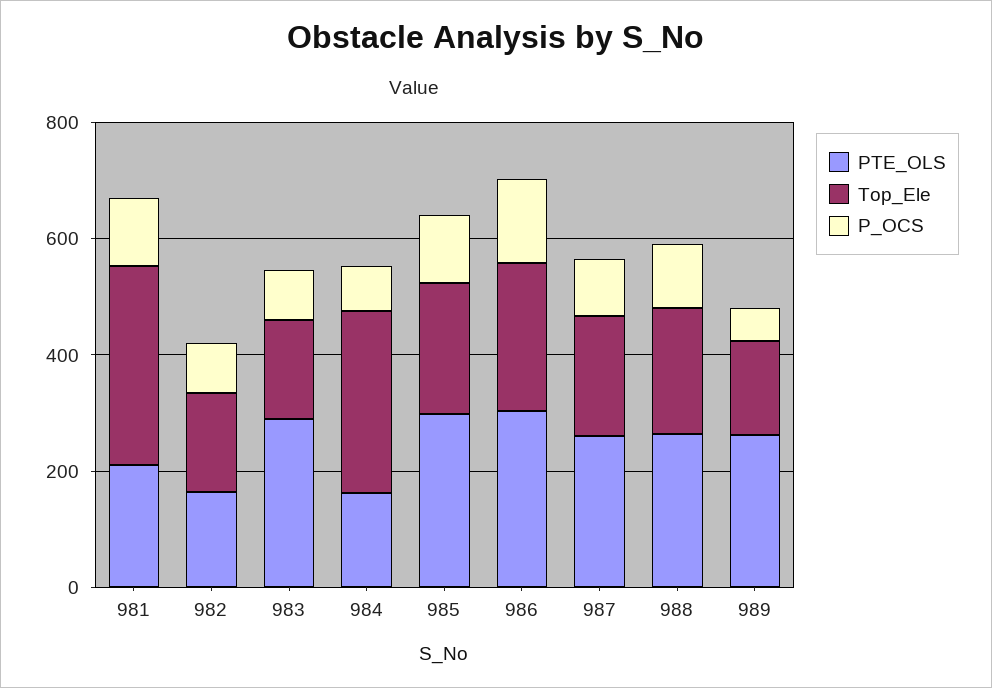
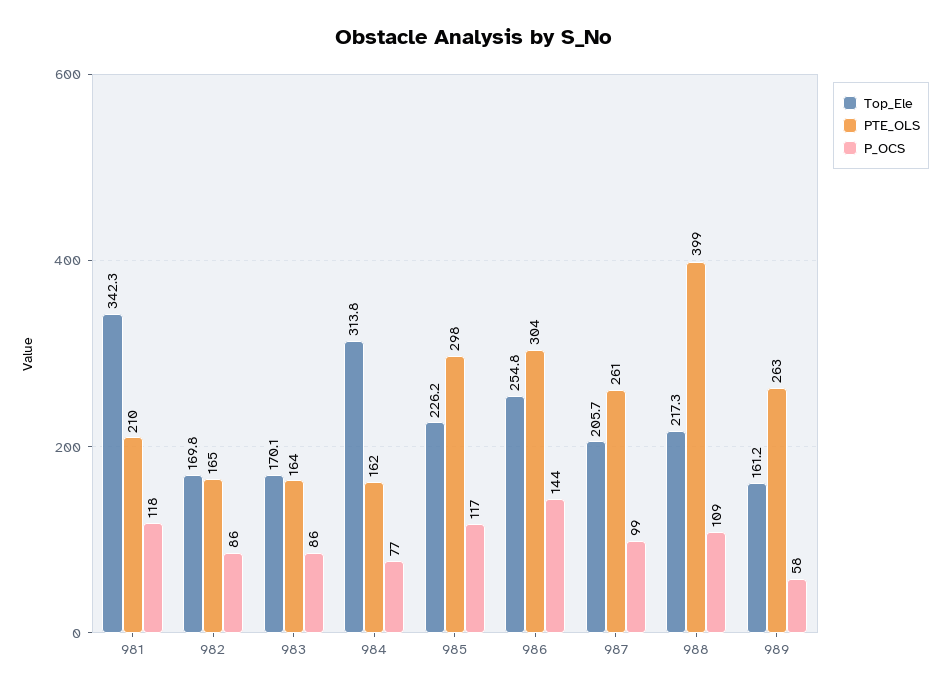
PTE_OLS, 983: 300 -> 164
PTE_OLS, 988: 250 -> 399

